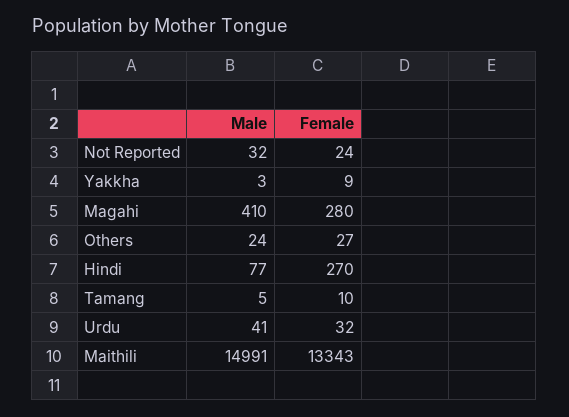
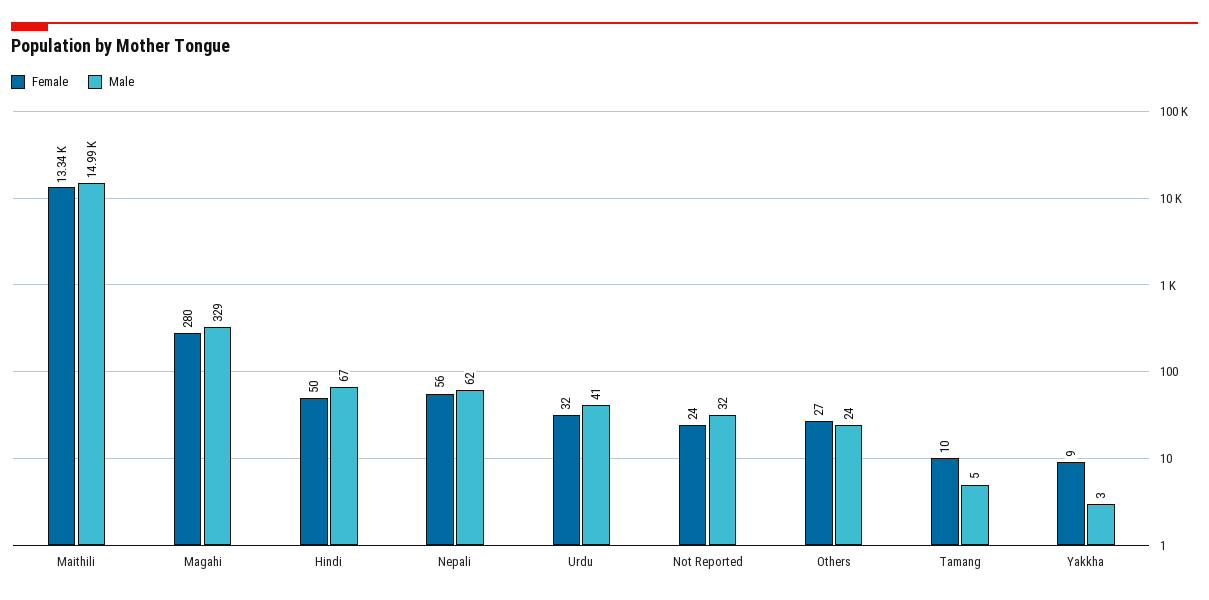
Male, Magahi: 410 -> 329
Male, Hindi: 77 -> 67
Female, Hindi: 270 -> 50
Female, Nepali: none -> 56
Male, Nepali: none -> 62

